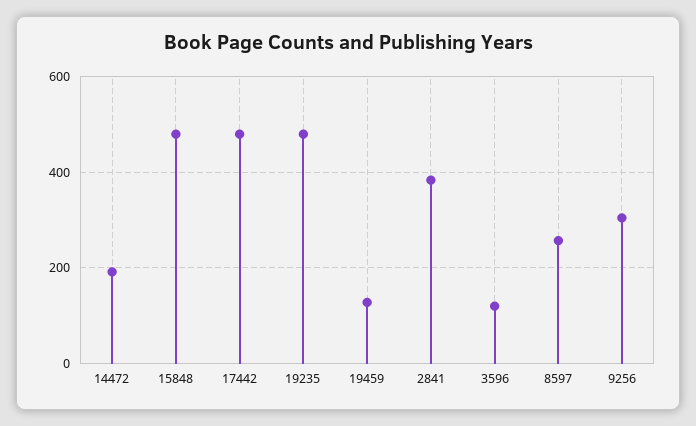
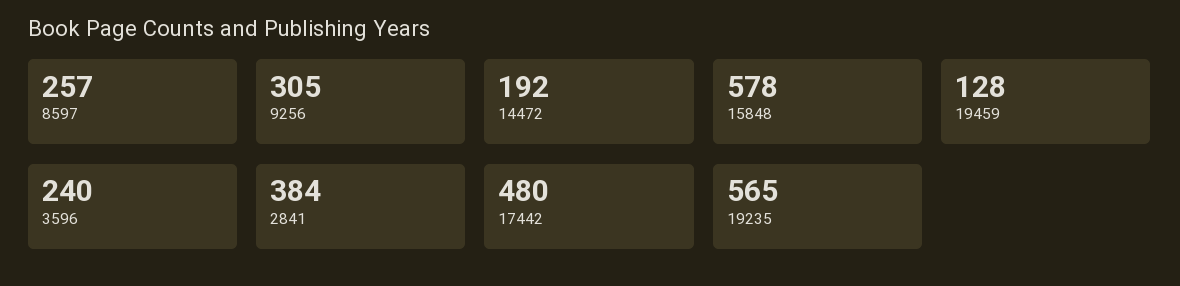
15848: 480 -> 578
19235: 480 -> 565
3596: 120 -> 240

